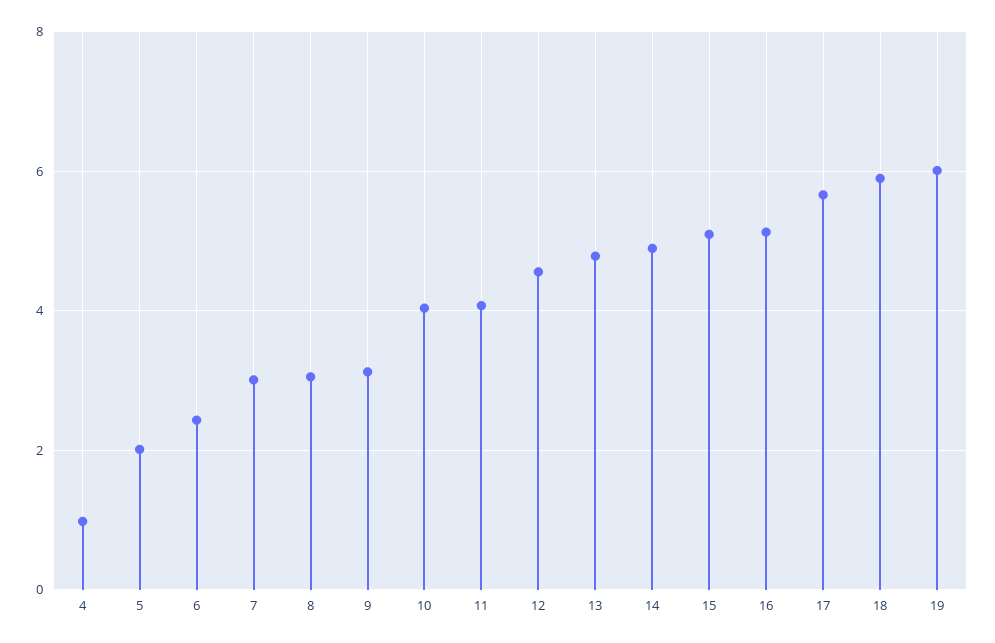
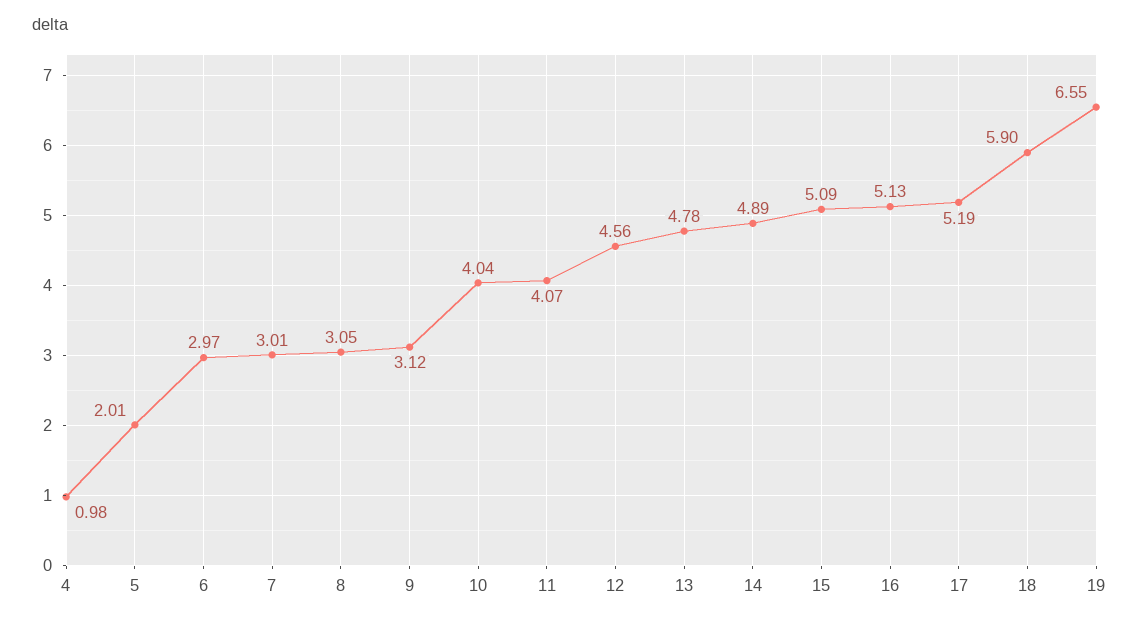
6: 2.4 -> 2.97
17: 5.6 -> 5.19
19: 6 -> 6.55

